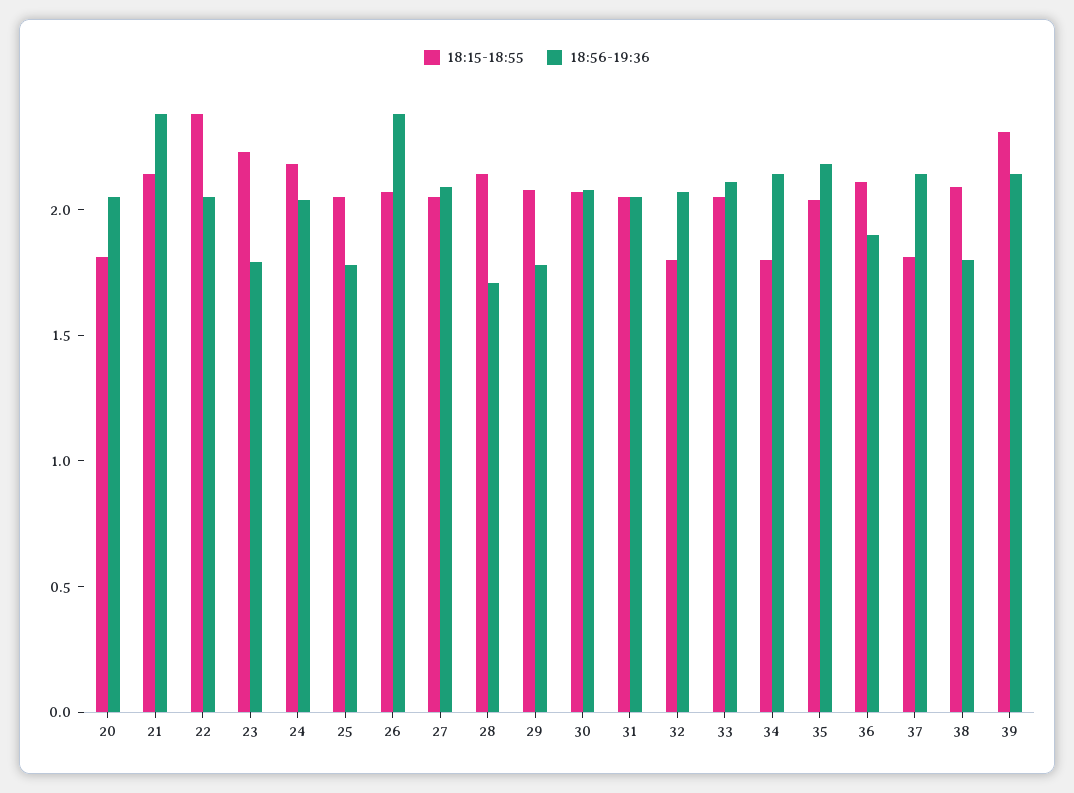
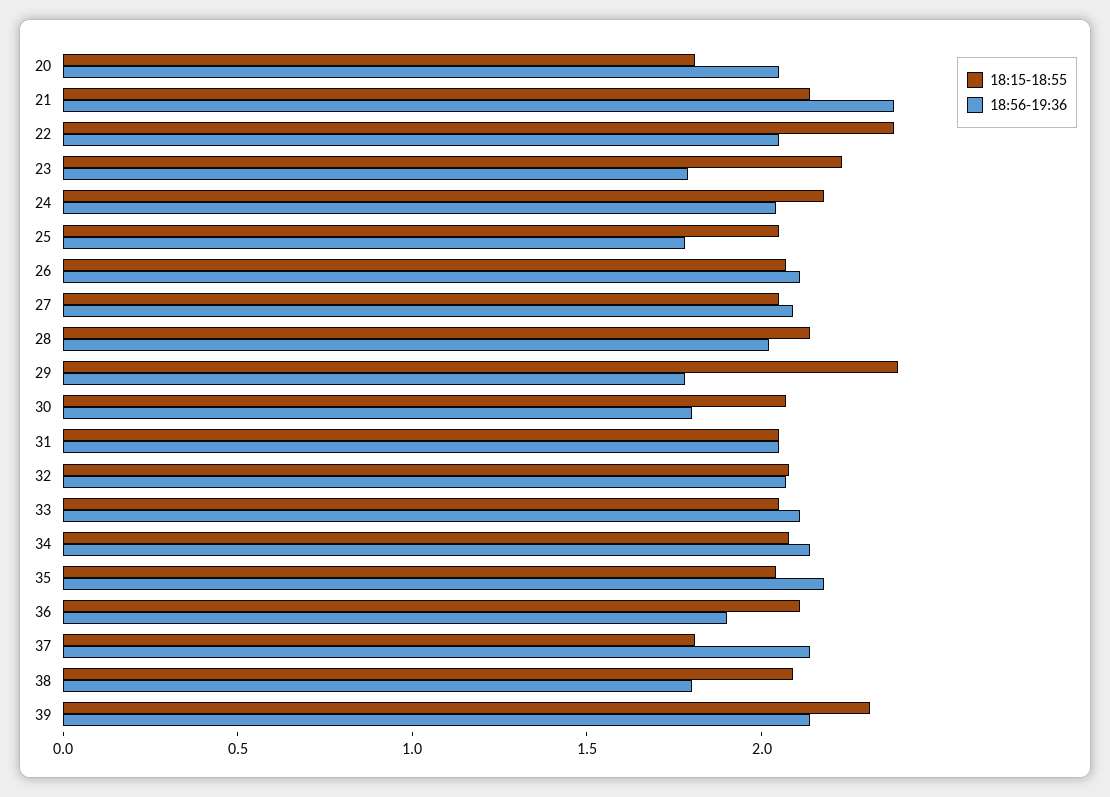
18:56-19:36, 26: 2.4 -> 2.1
18:56-19:36, 28: 1.7 -> 2
18:15-18:55, 29: 2.1 -> 2.4
18:56-19:36, 30: 2.1 -> 1.8
18:15-18:55, 32: 1.8 -> 2.1
18:15-18:55, 34: 1.8 -> 2.1

